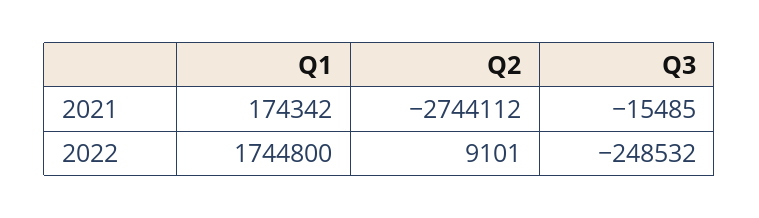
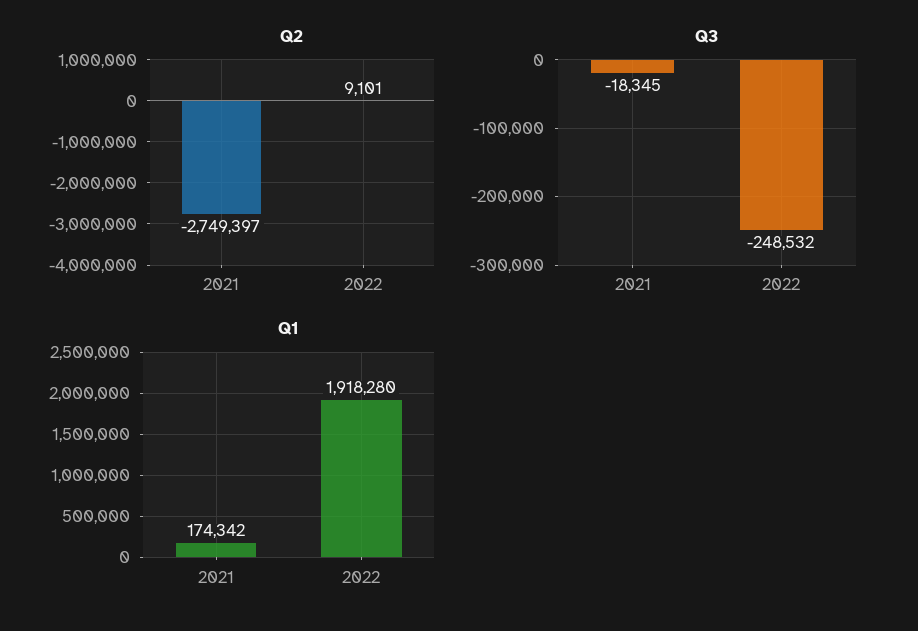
Q2, 2021: -2744112 -> -2749397
Q3, 2021: -15485 -> -18345
Q1, 2022: 1744800 -> 1918280

